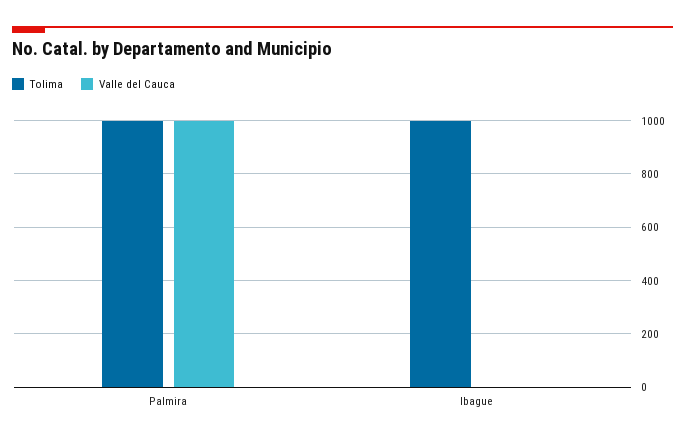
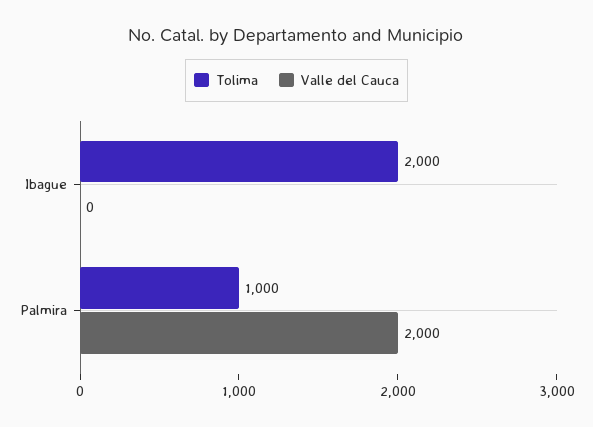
Valle del Cauca, Palmira: 1000 -> 2000
Tolima, Ibague: 1000 -> 2000

